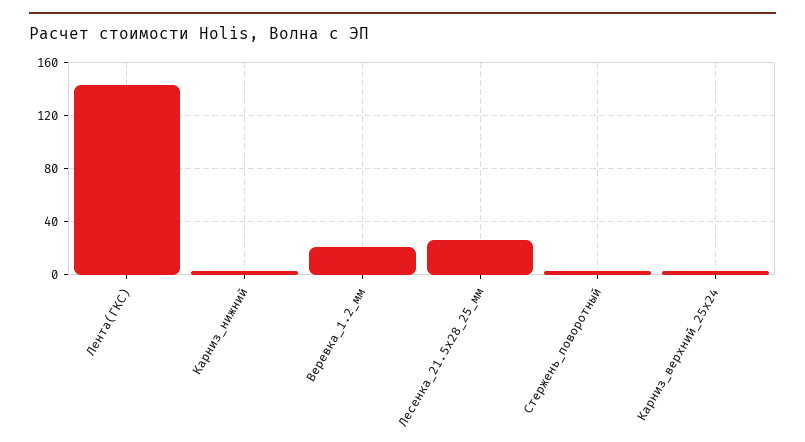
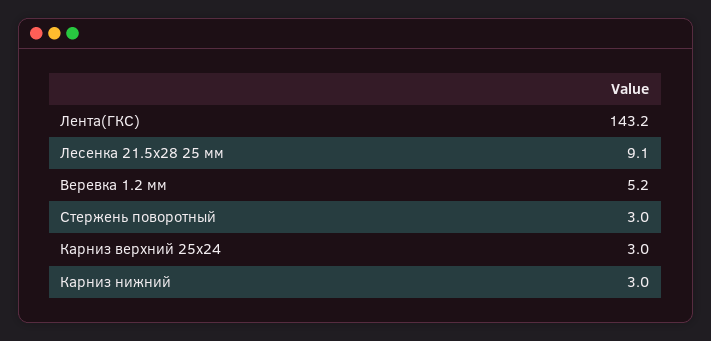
Веревка_1.2_мм: 20 -> 5.2
Лесенка_21.5x28_25_мм: 25 -> 9.1

